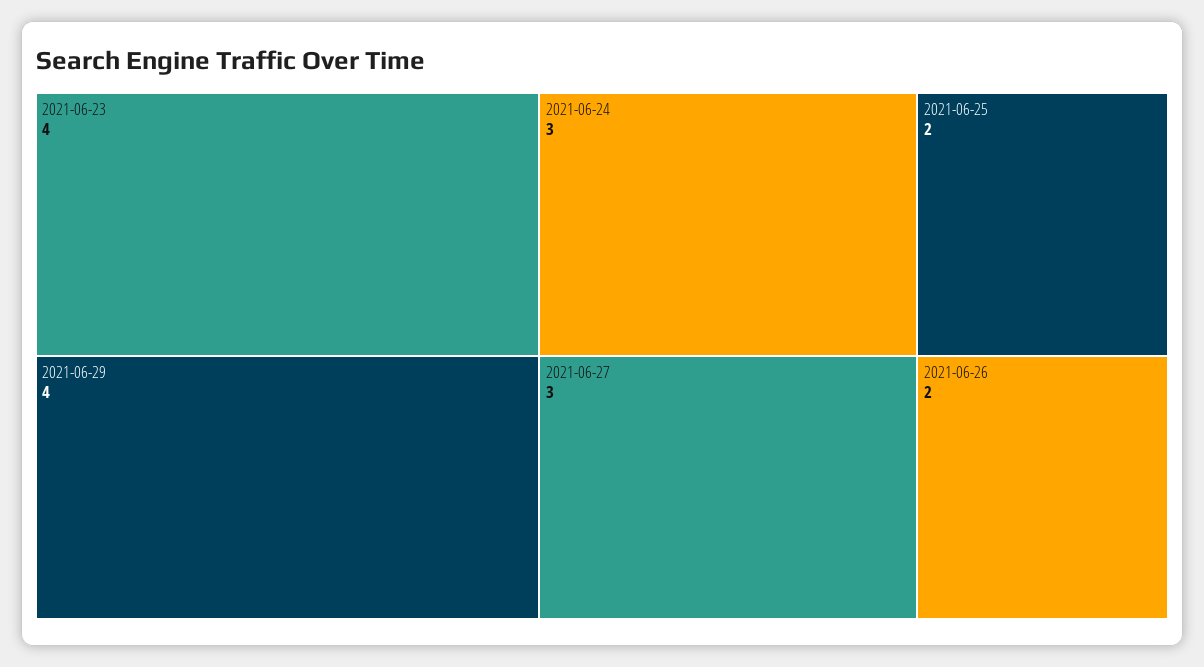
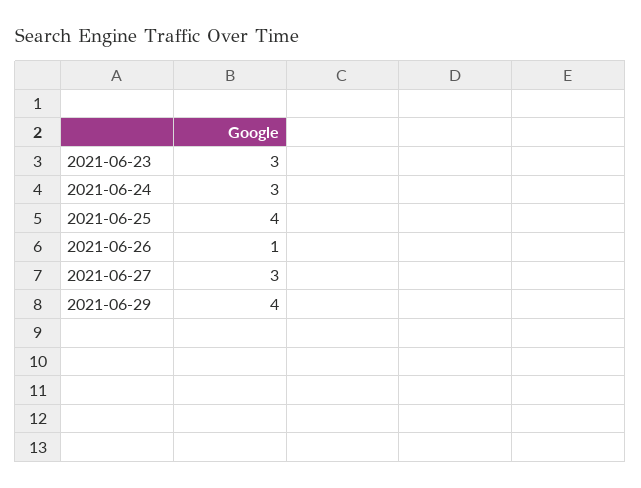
2021-06-23: 4 -> 3
2021-06-25: 2 -> 4
2021-06-26: 2 -> 1

